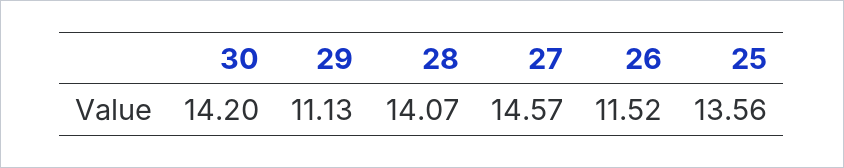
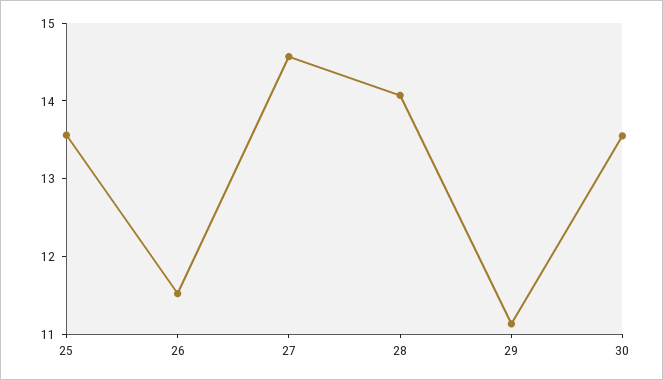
30: 14.2 -> 13.6

